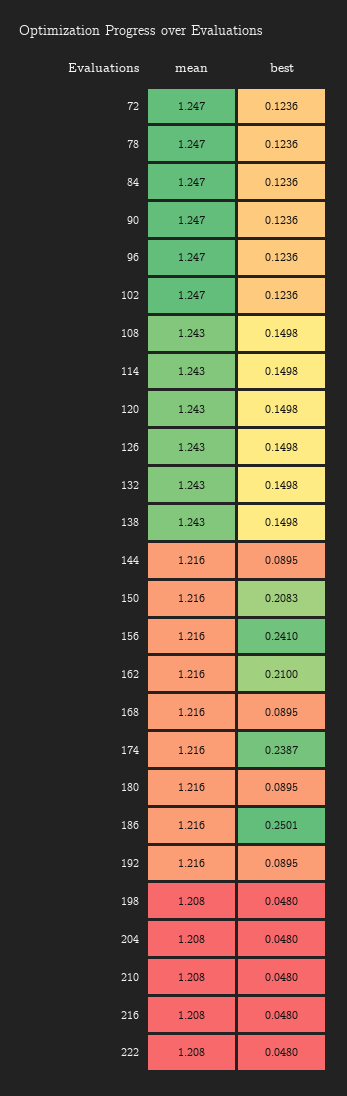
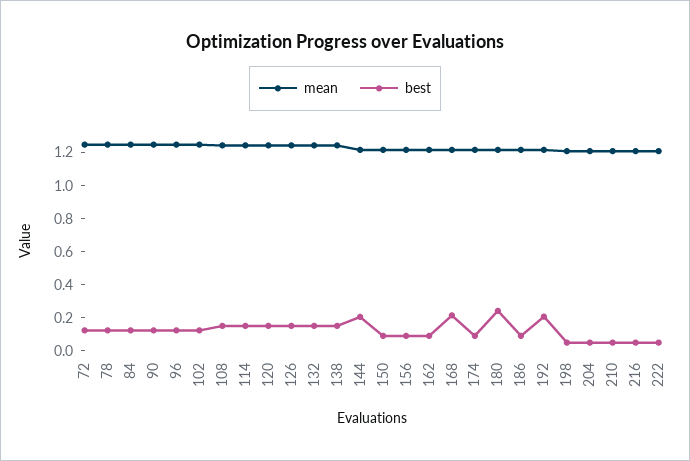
best, 144: 0.0895 -> 0.2
best, 150: 0.2083 -> 0.1
best, 156: 0.241 -> 0.1
best, 162: 0.21 -> 0.1
best, 168: 0.0895 -> 0.2
best, 174: 0.2387 -> 0.1
best, 180: 0.0895 -> 0.25
best, 186: 0.2501 -> 0.1
best, 192: 0.0895 -> 0.2

